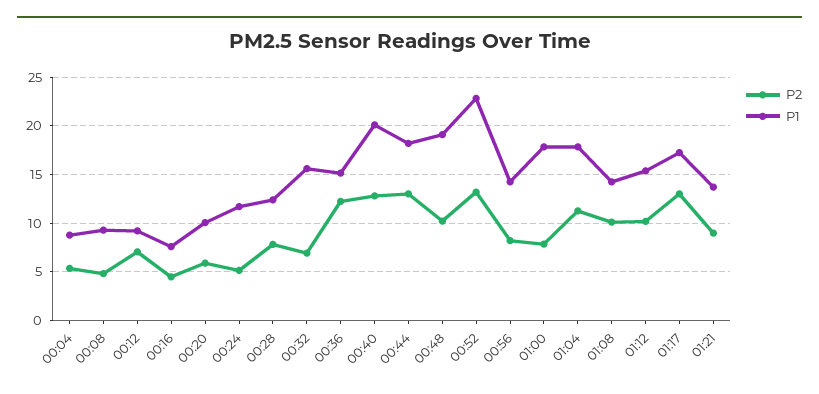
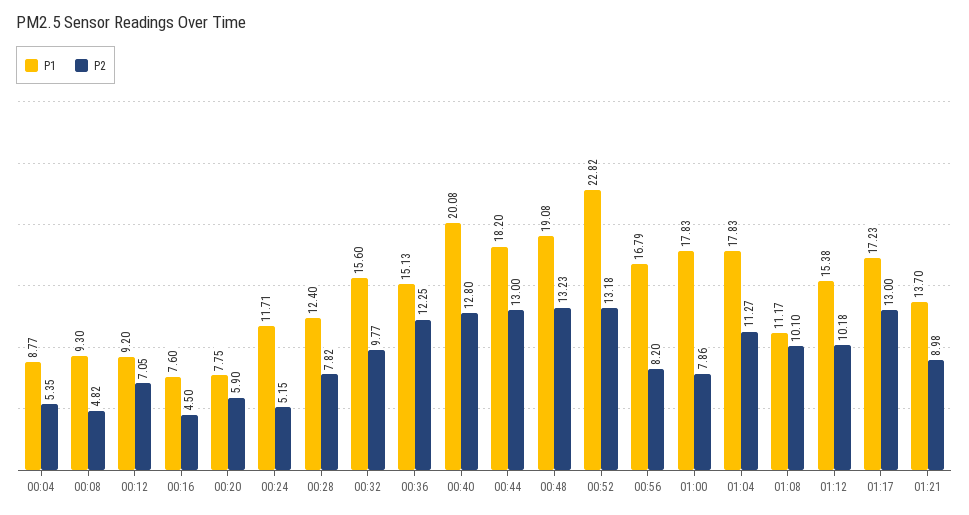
P1, 00:20: 10 -> 7.75
P2, 00:32: 7 -> 9.77
P2, 00:48: 10 -> 13.23
P1, 00:56: 14 -> 16.79
P1, 01:08: 14 -> 11.17

